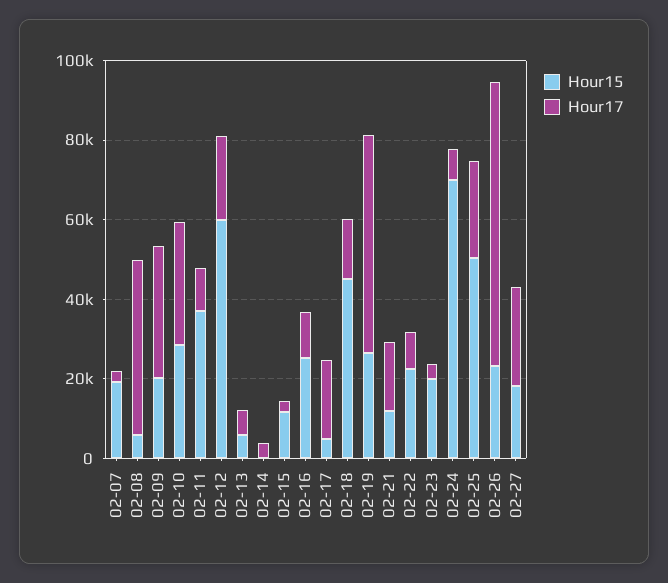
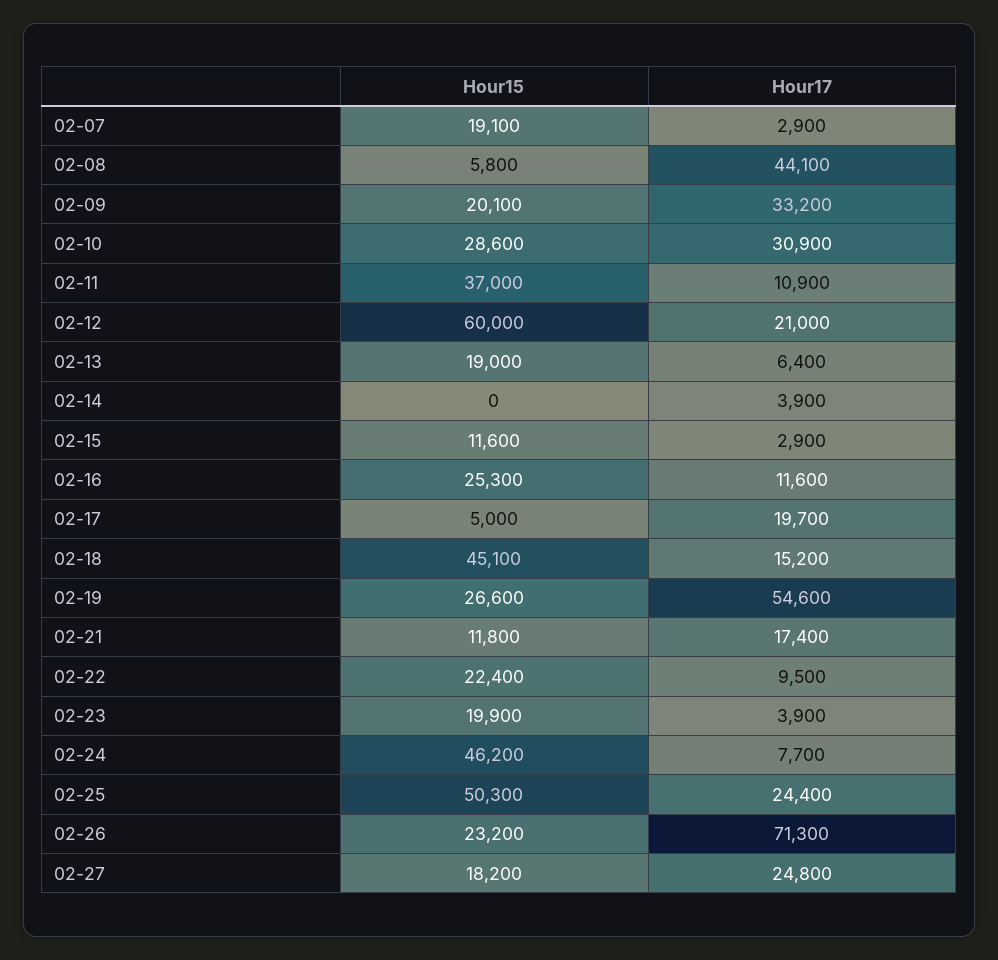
Hour15, 02-13: 5000 -> 19000
Hour15, 02-24: 70000 -> 46200

